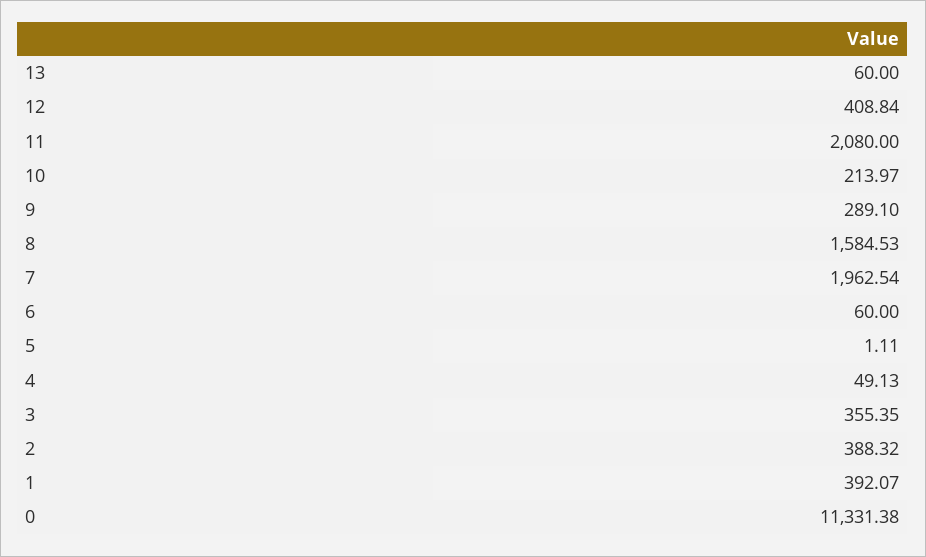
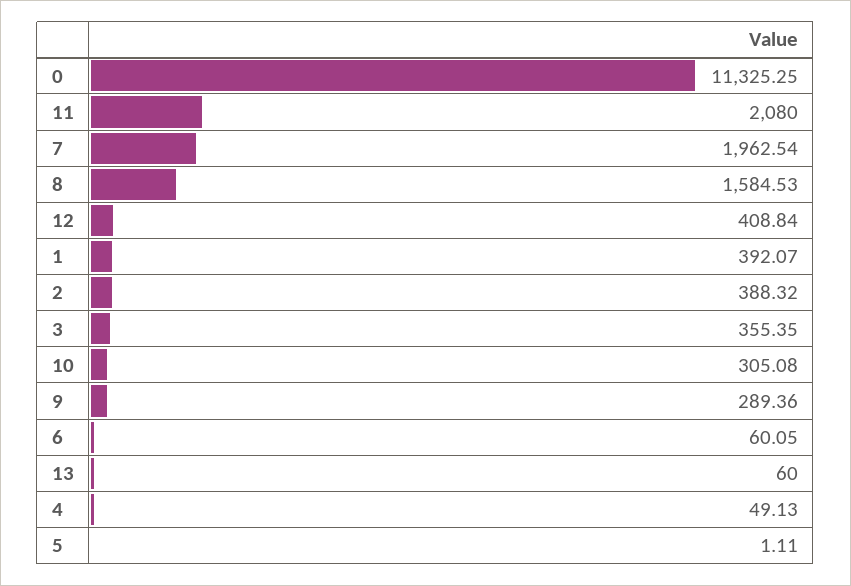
10: 213.97 -> 305.08
9: 289.1 -> 289.36
6: 60 -> 60.05
0: 11331.38 -> 11325.25

